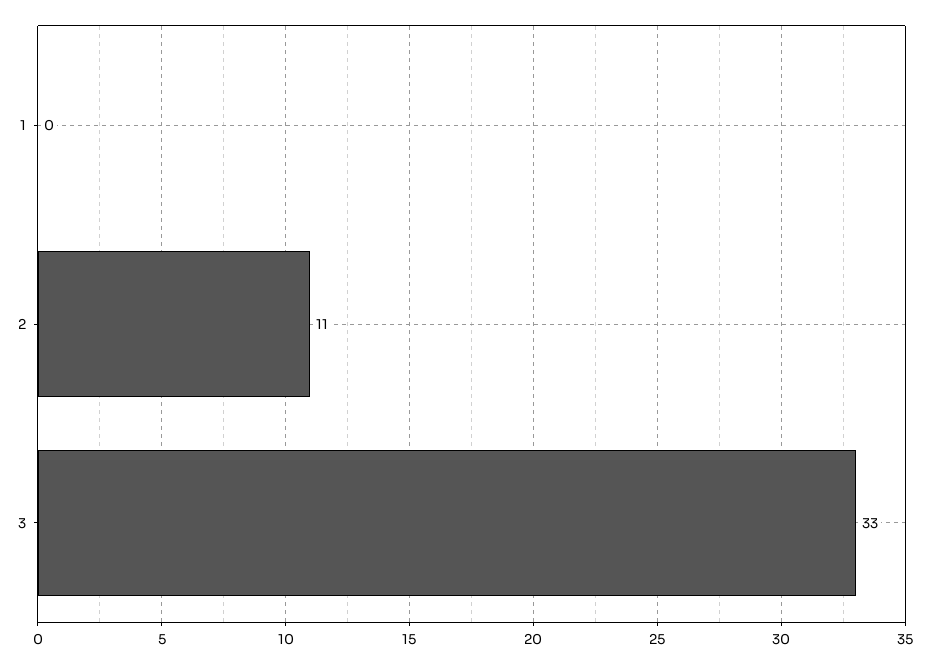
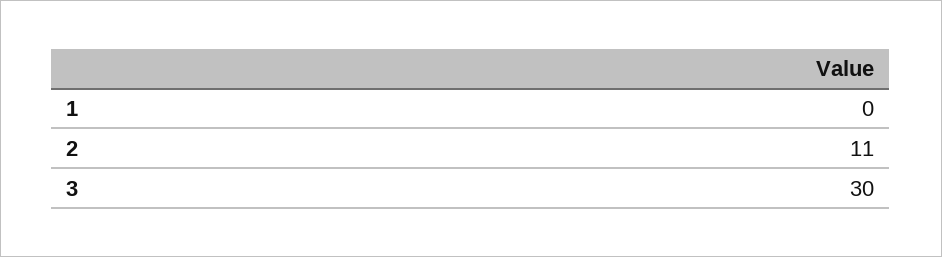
3: 33 -> 30

